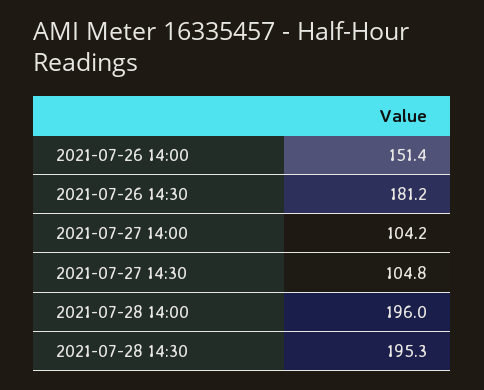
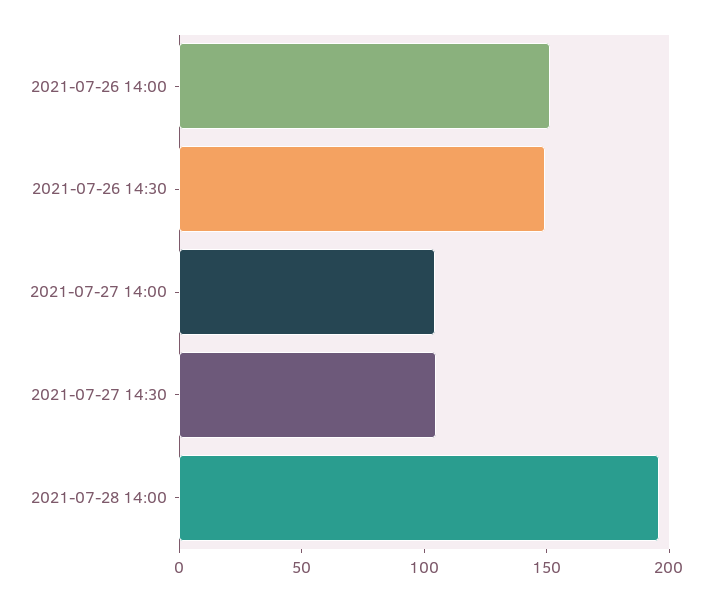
2021-07-26 14:30: 181.2 -> 150
2021-07-28 14:30: 195.3 -> none

